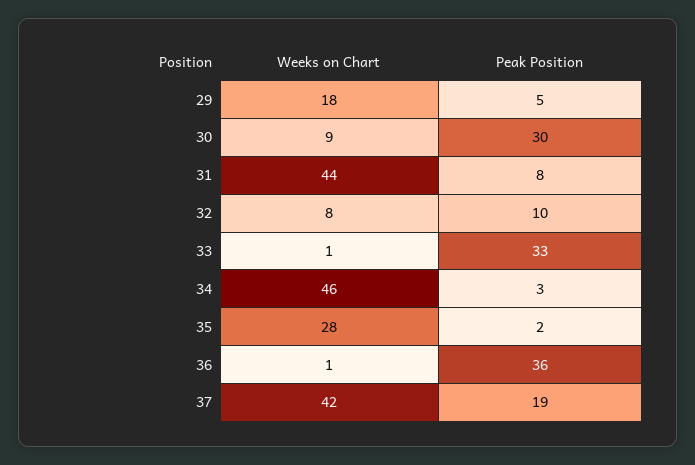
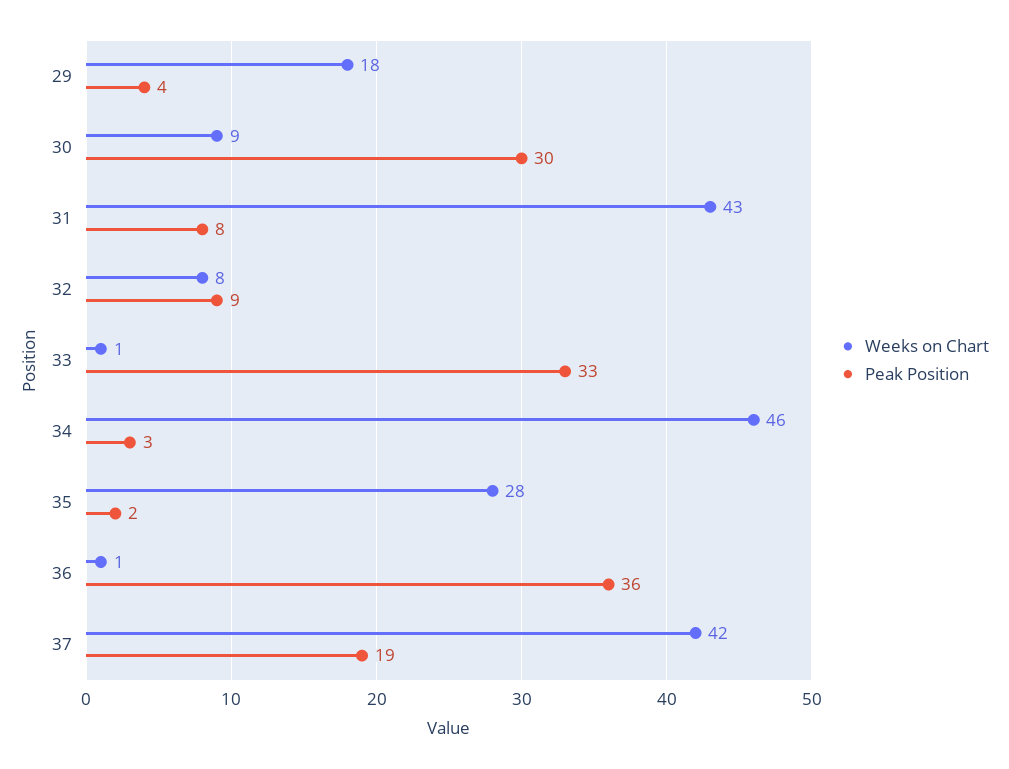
Peak Position, 29: 5 -> 4
Weeks on Chart, 31: 44 -> 43
Peak Position, 32: 10 -> 9

